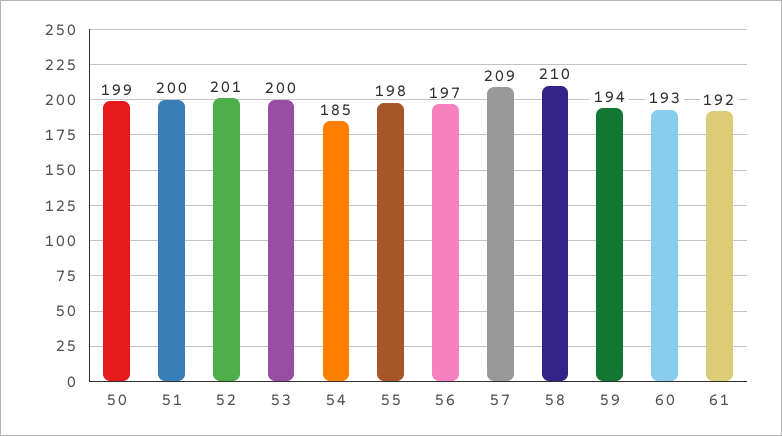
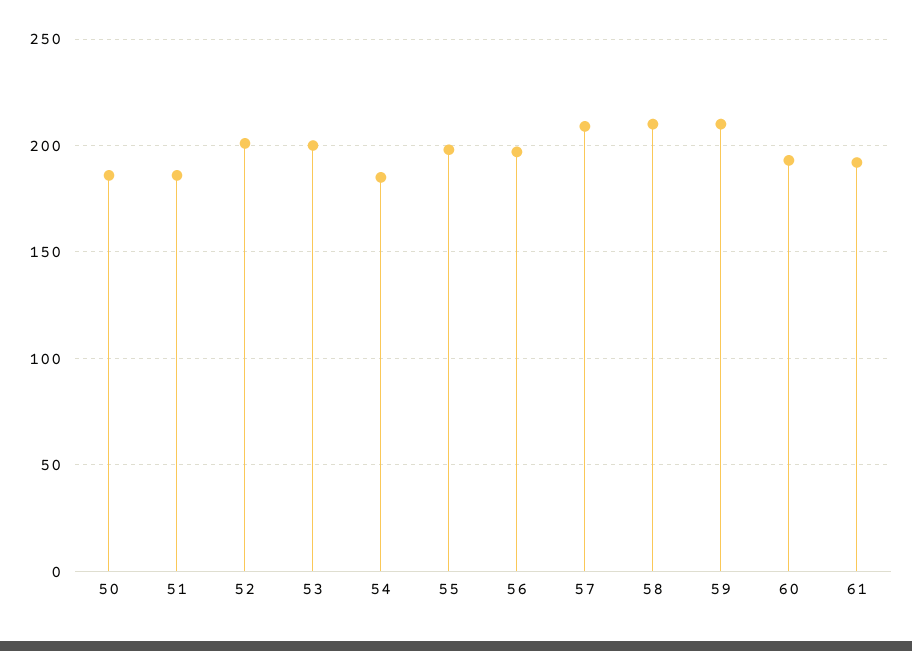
50: 199 -> 185
51: 200 -> 185
59: 194 -> 210

